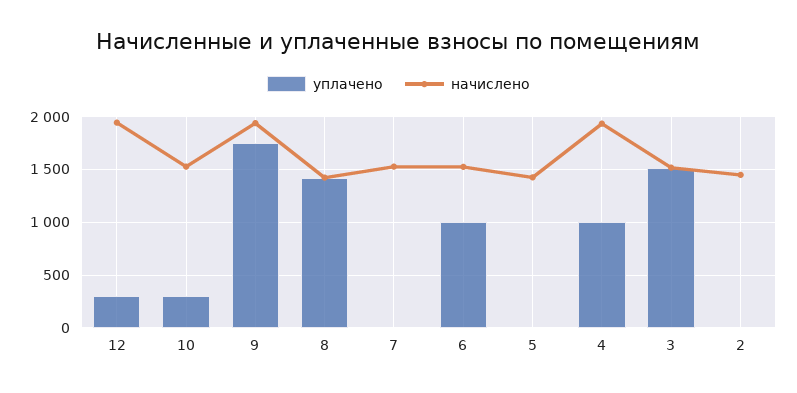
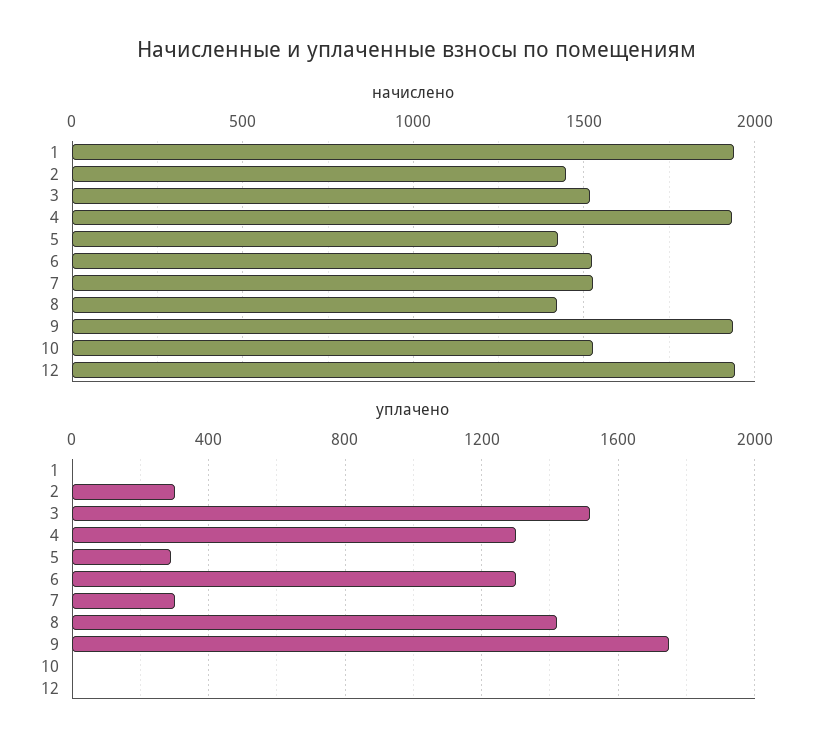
уплачено, 12: 300 -> 0
уплачено, 10: 300 -> 0
уплачено, 7: 0 -> 300
уплачено, 6: 1000 -> 1300
уплачено, 5: 0 -> 300
уплачено, 4: 1000 -> 1300
уплачено, 2: 0 -> 300
начислено, 1: none -> 1950
уплачено, 1: none -> 0

